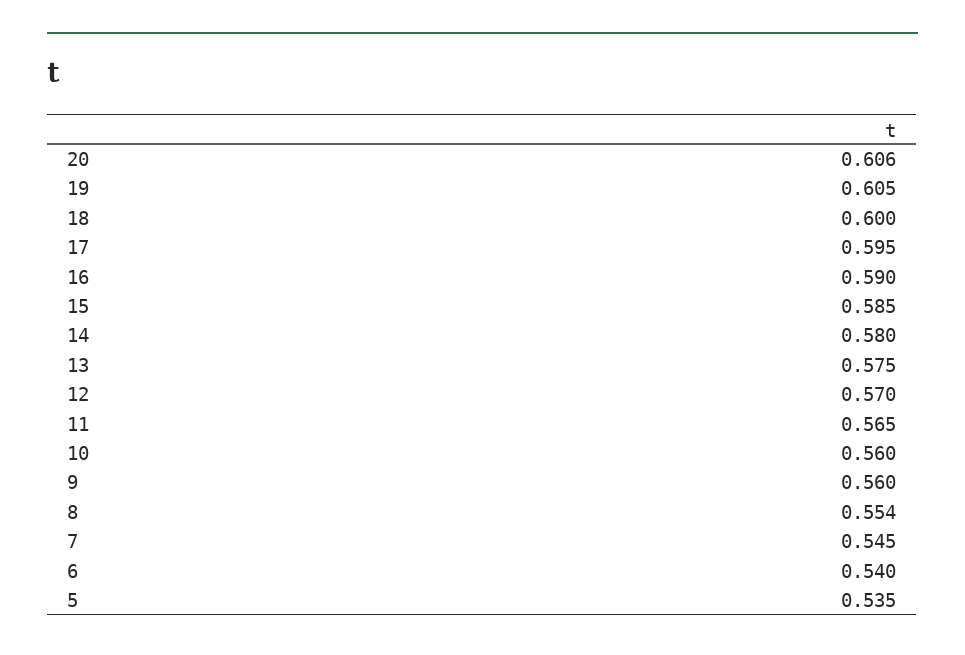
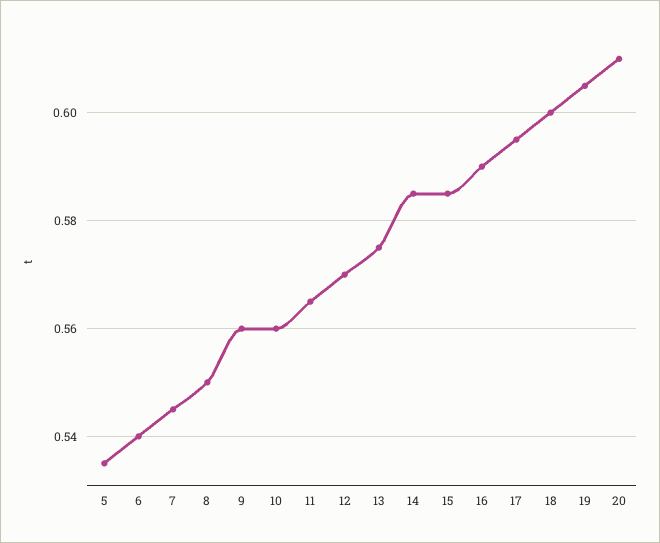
20: 0.606 -> 0.61
14: 0.58 -> 0.585
8: 0.554 -> 0.55

